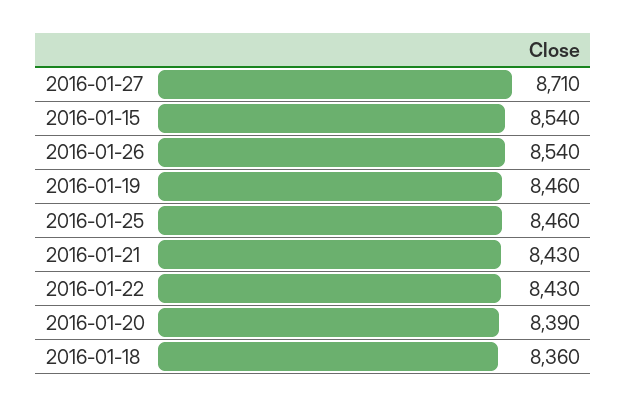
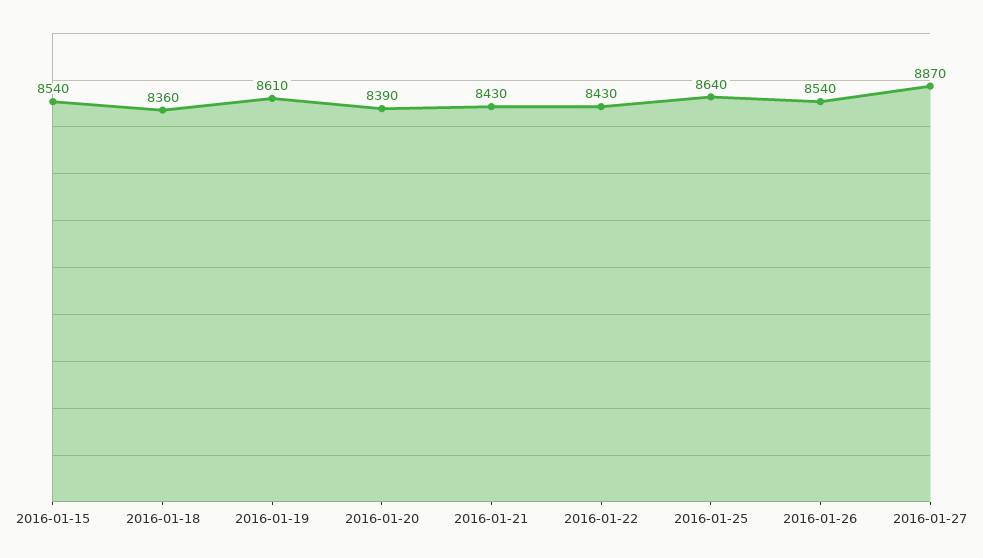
2016-01-27: 8710 -> 8870
2016-01-19: 8460 -> 8610
2016-01-25: 8460 -> 8640

